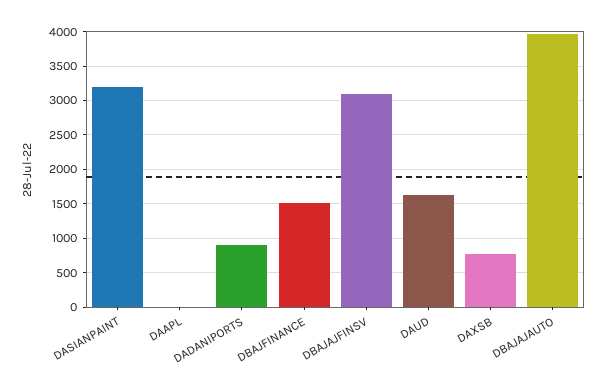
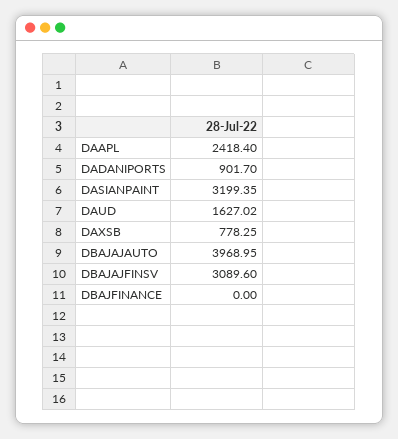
DAAPL: 0 -> 2418.4
DBAJFINANCE: 1500 -> 0

